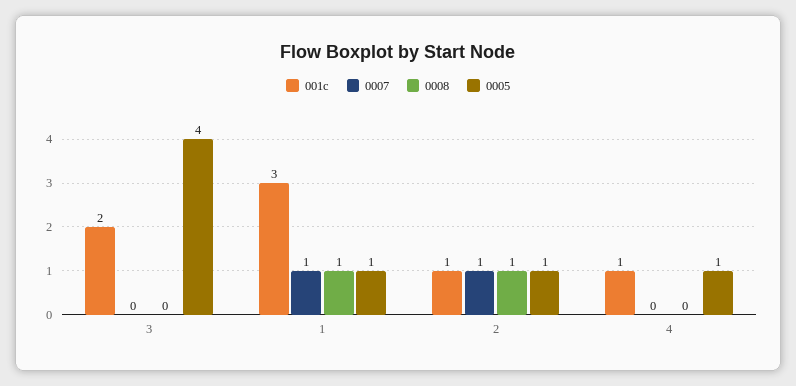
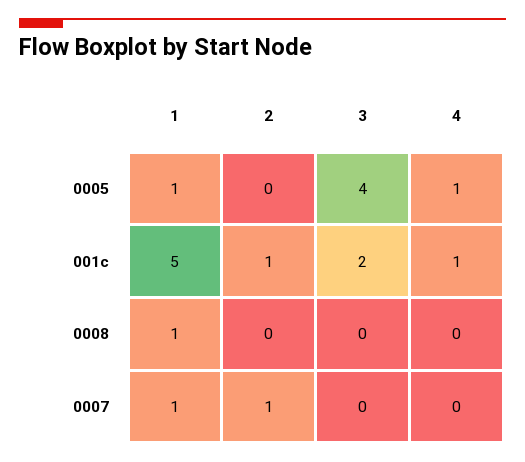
001c, 1: 3 -> 5
0008, 2: 1 -> 0
0005, 2: 1 -> 0

